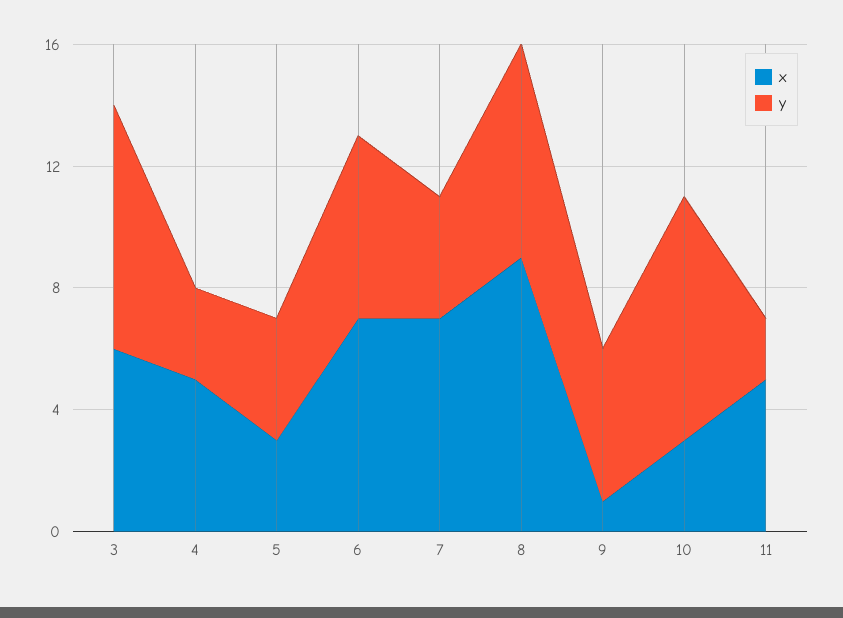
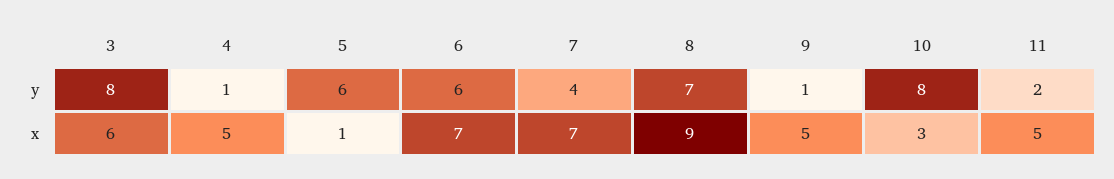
y, 4: 3 -> 1
x, 5: 3 -> 1
y, 5: 4 -> 6
x, 9: 1 -> 5
y, 9: 5 -> 1

